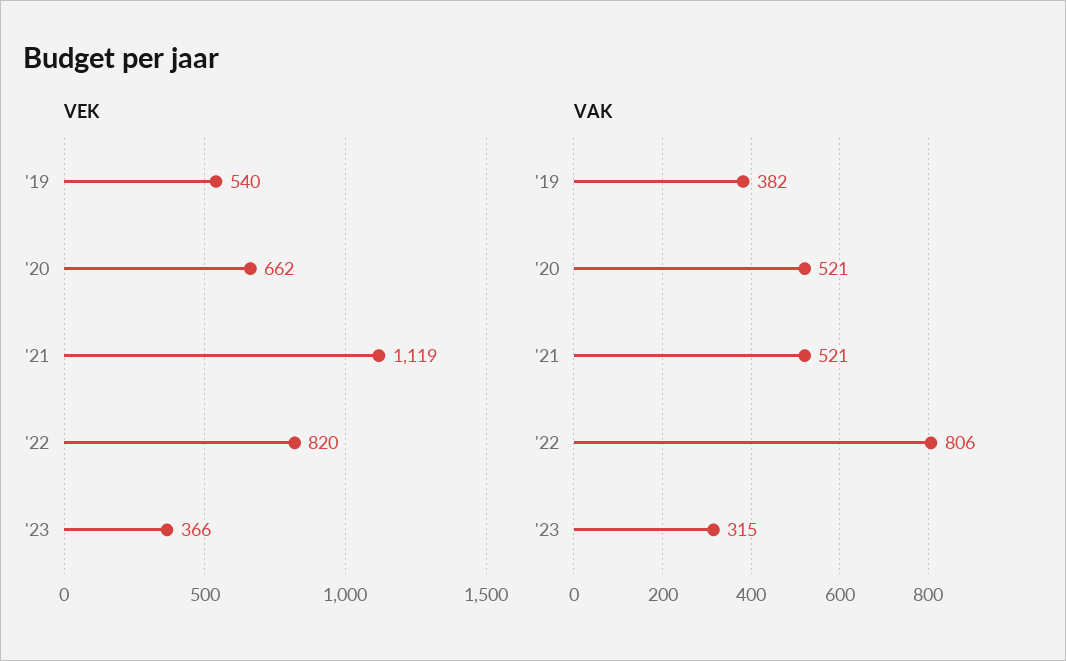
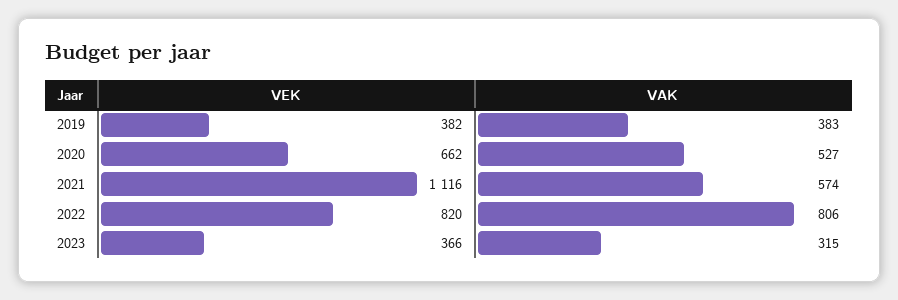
VEK, '19: 540 -> 382
VEK, '21: 1119 -> 1116
VAK, '19: 382 -> 383
VAK, '20: 521 -> 527
VAK, '21: 521 -> 574

